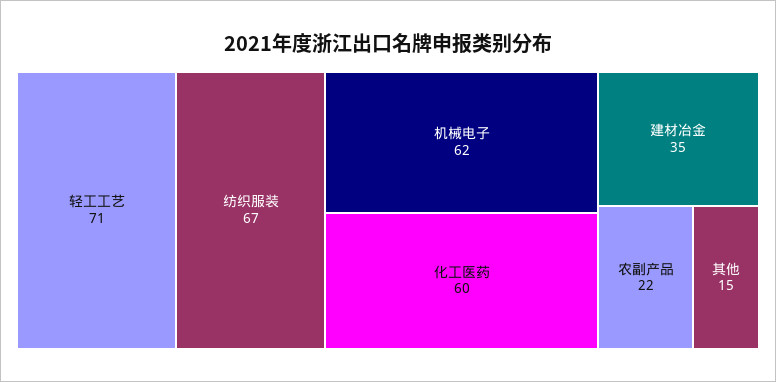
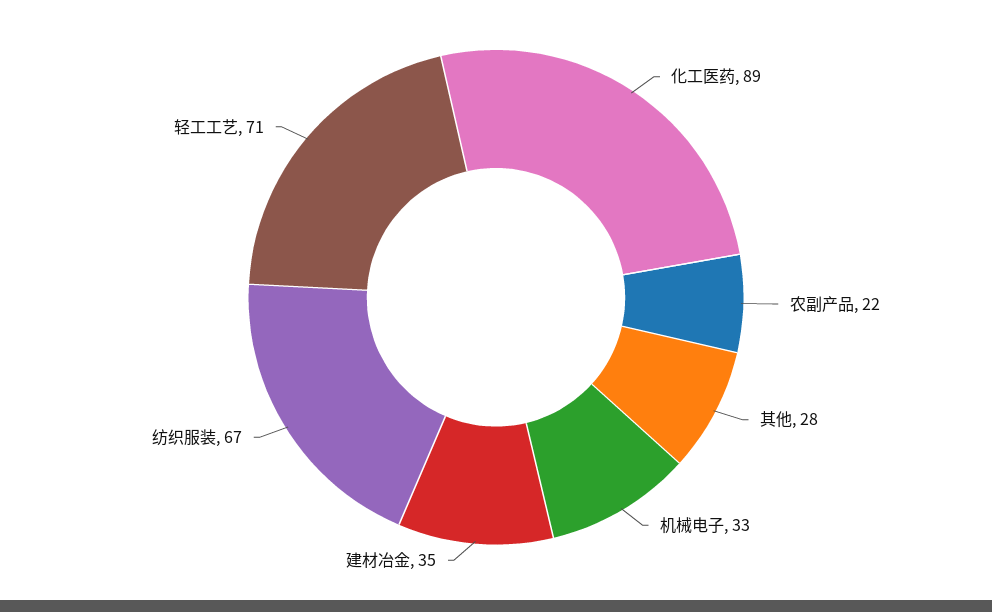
机械电子: 62 -> 33
化工医药: 60 -> 89
其他: 15 -> 28

